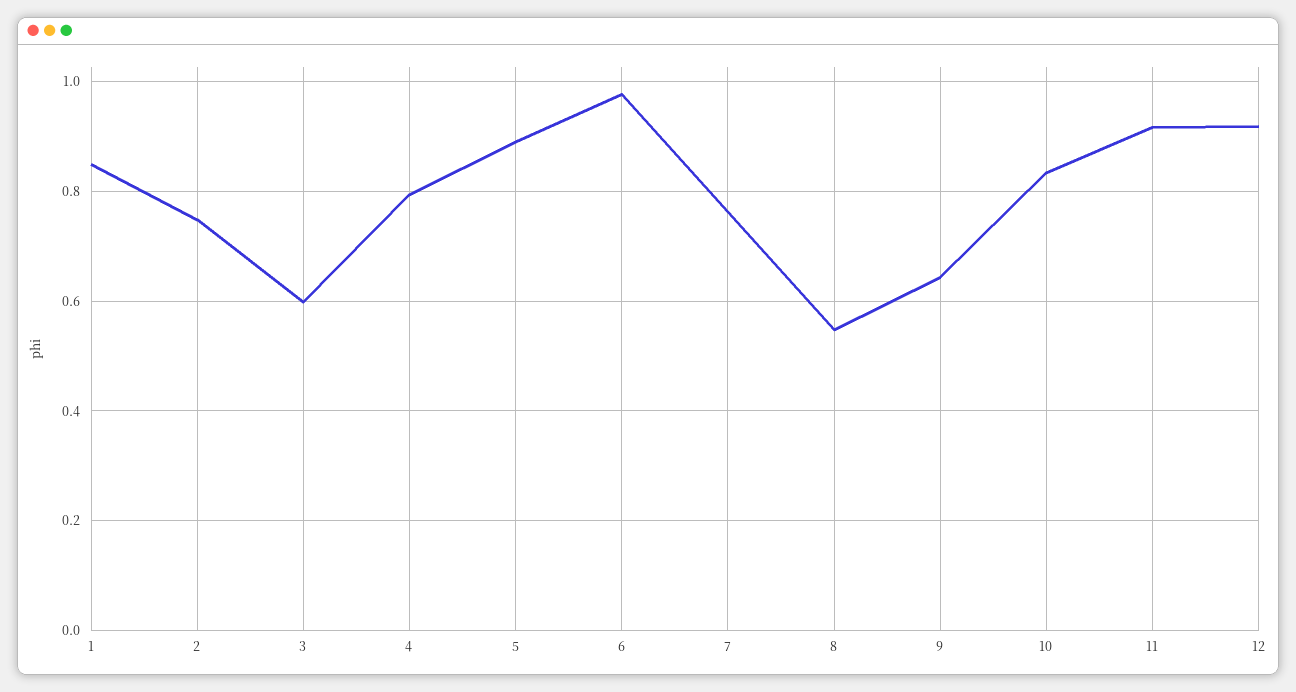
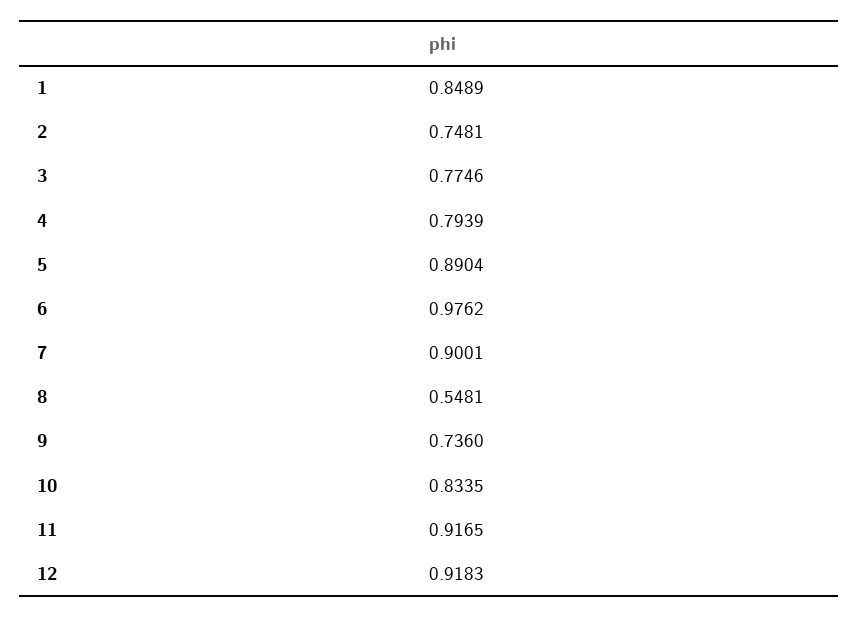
3: 0.6 -> 0.7746
7: 0.76 -> 0.9001
9: 0.64 -> 0.736

